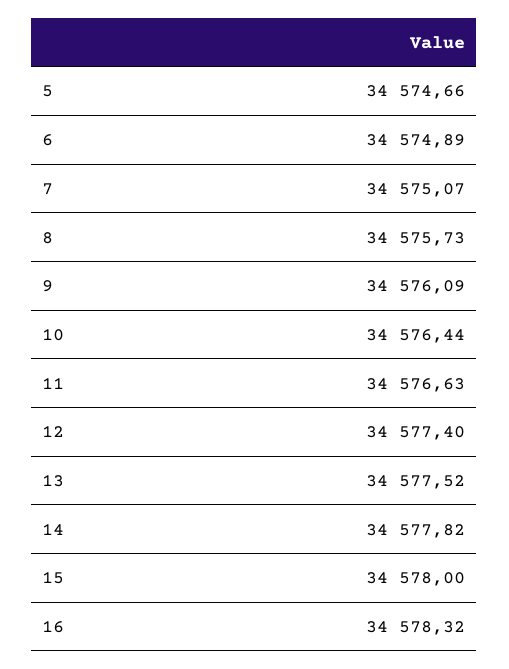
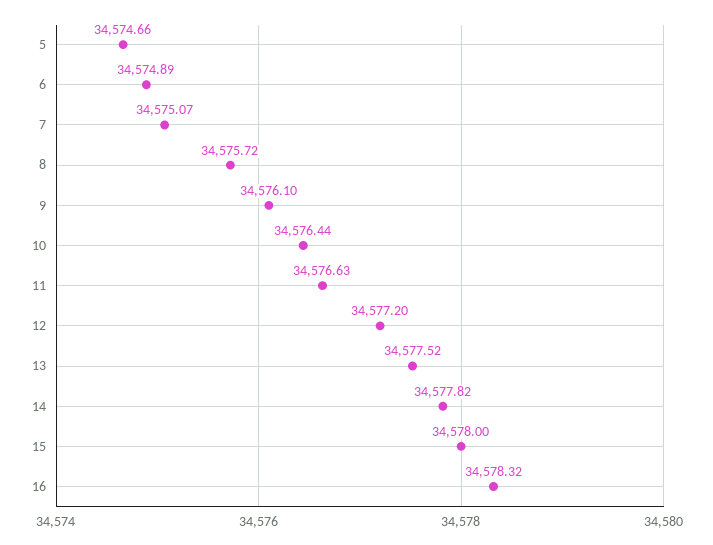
8: 34575.73 -> 34575.72
9: 34576.09 -> 34576.1
12: 34577.4 -> 34577.2

